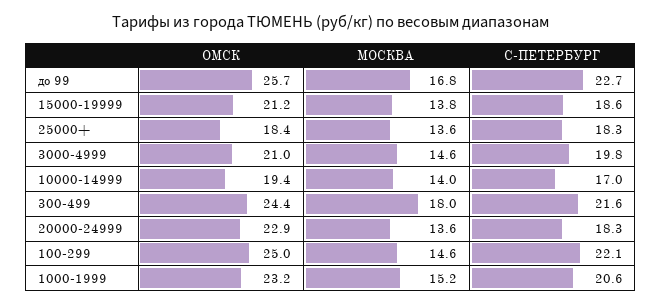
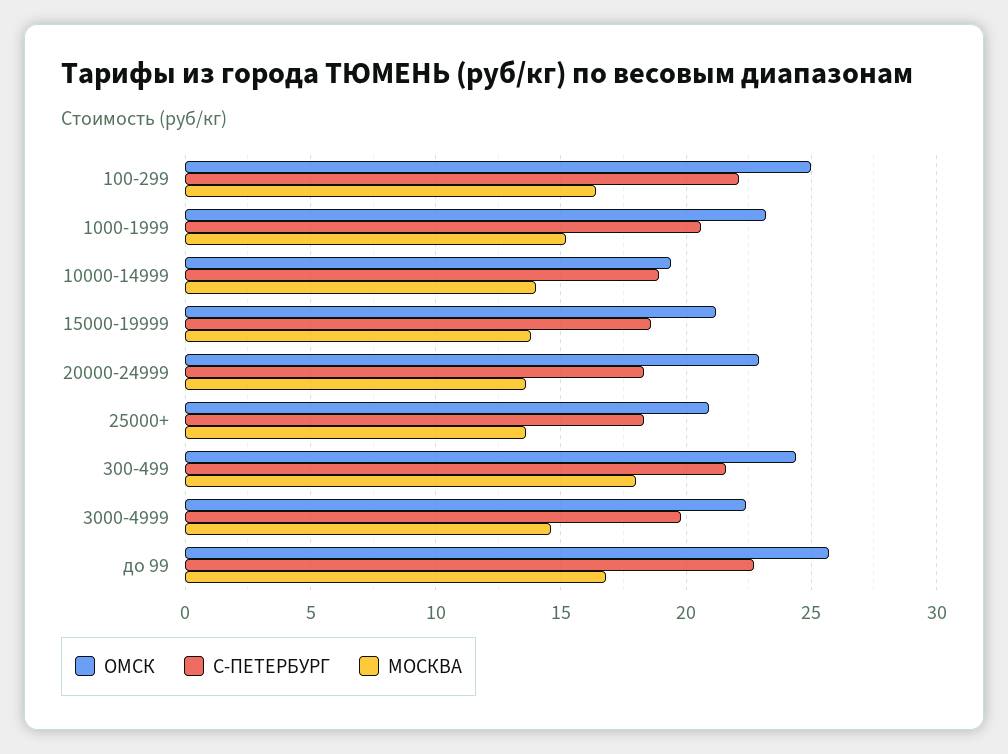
ОМСК, 25000+: 18.4 -> 21
ОМСК, 3000-4999: 21 -> 22.5
С-ПЕТЕРБУРГ, 10000-14999: 17 -> 19
МОСКВА, 100-299: 14.6 -> 16.5

